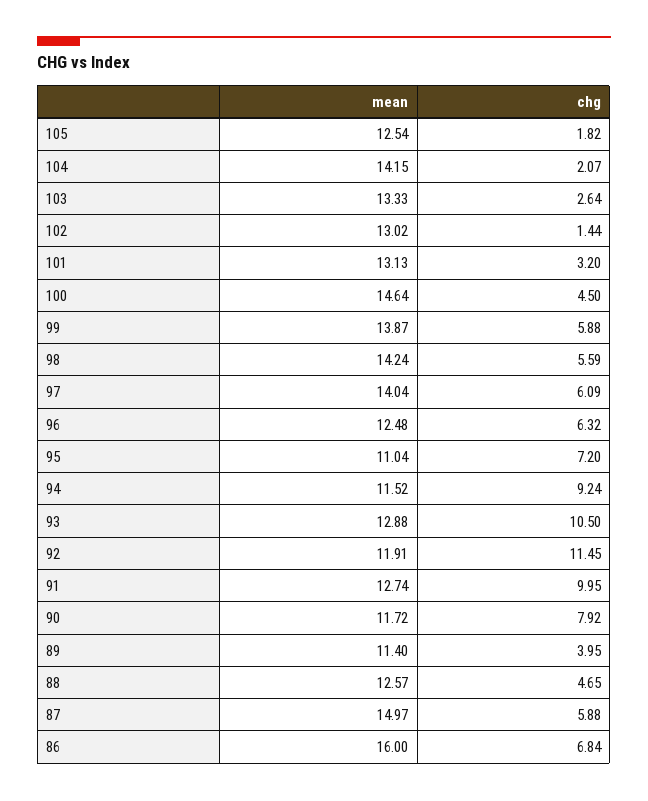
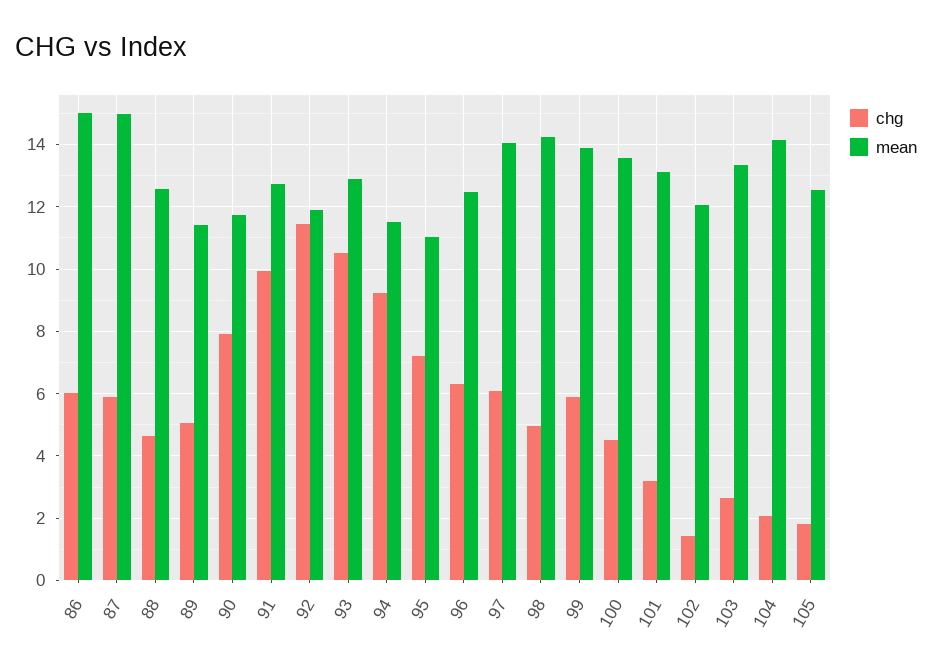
mean, 102: 13.02 -> 12
mean, 100: 14.64 -> 13.6
chg, 98: 5.59 -> 5
chg, 89: 3.95 -> 5
mean, 86: 16 -> 15
chg, 86: 6.84 -> 6

